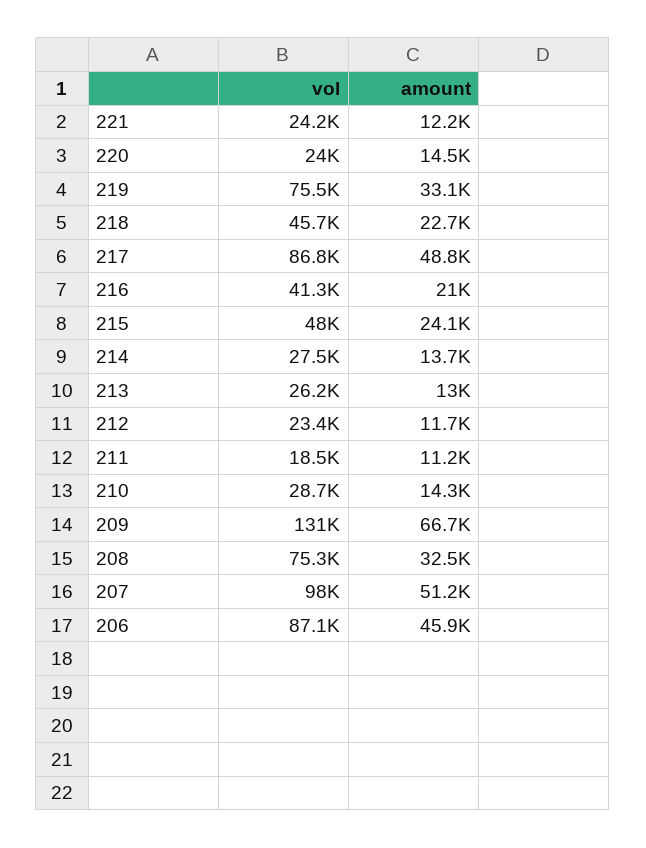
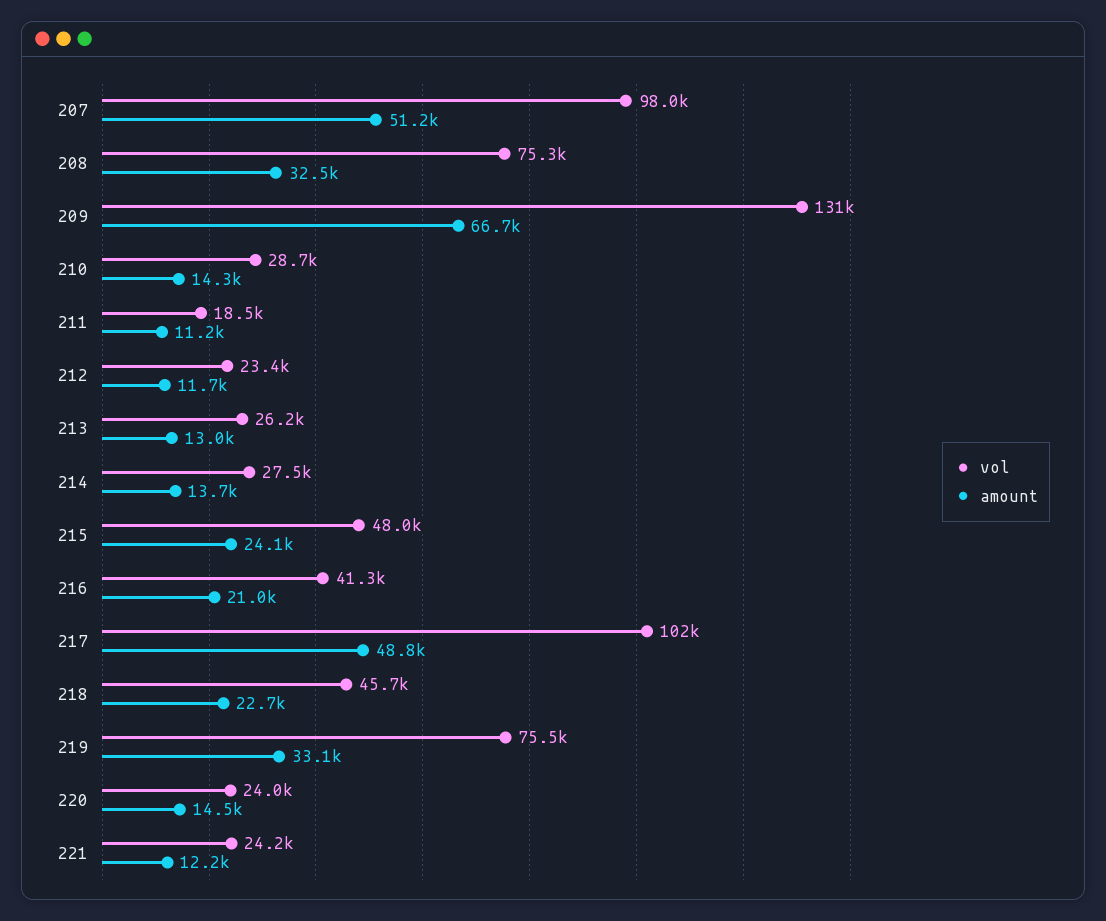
vol, 217: 86800 -> 102000
vol, 206: 87100 -> none
amount, 206: 45900 -> none

